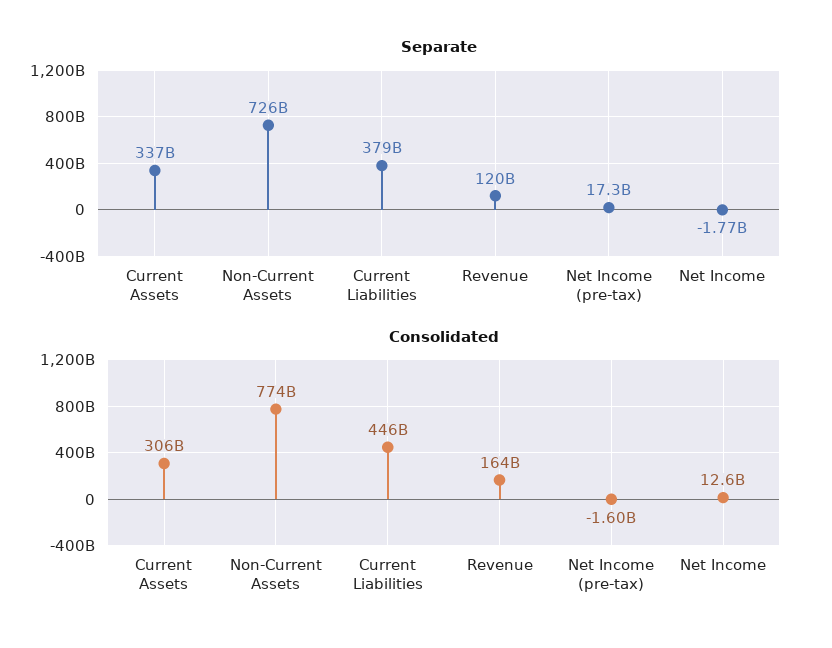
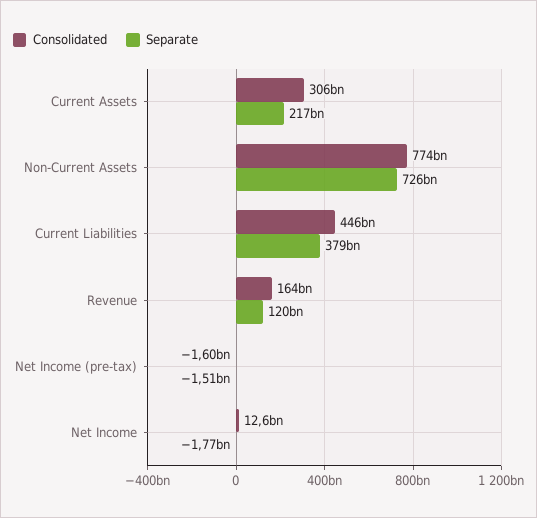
Separate, Current Assets: 337000000000 -> 217000000000
Separate, Net Income (pre-tax): 17300000000 -> -1510000000

